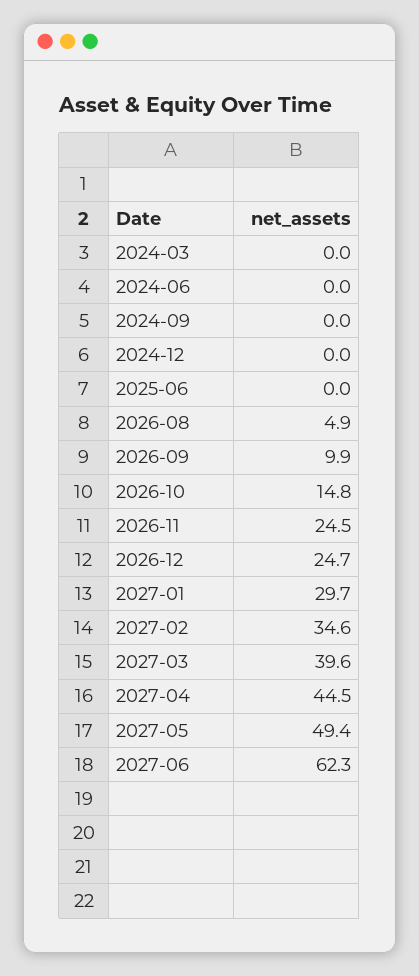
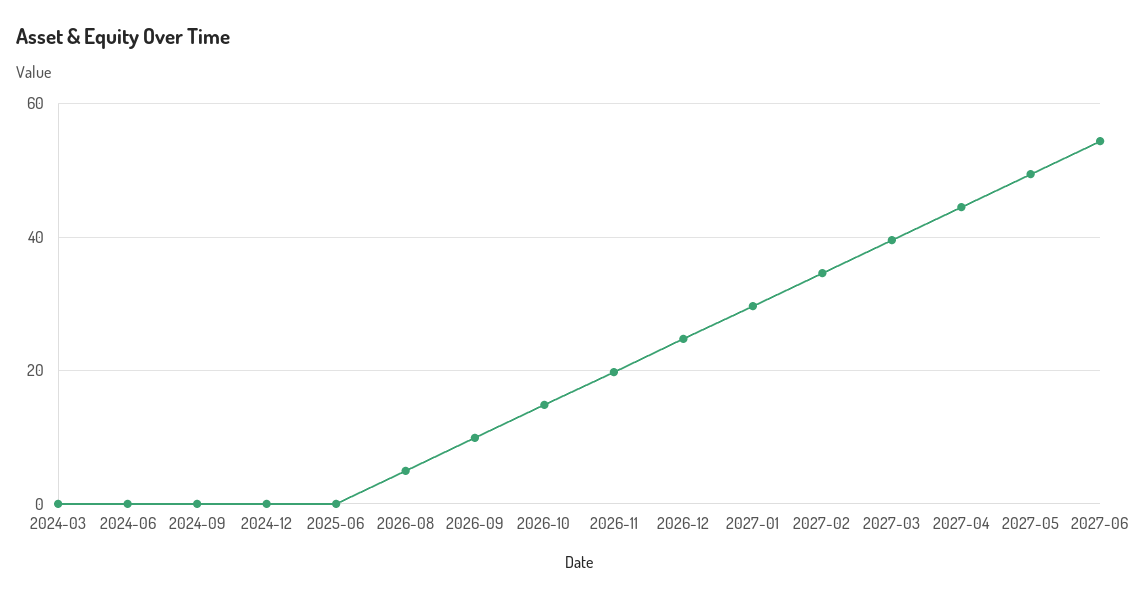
2026-11: 24.5 -> 20
2027-06: 62.3 -> 54

